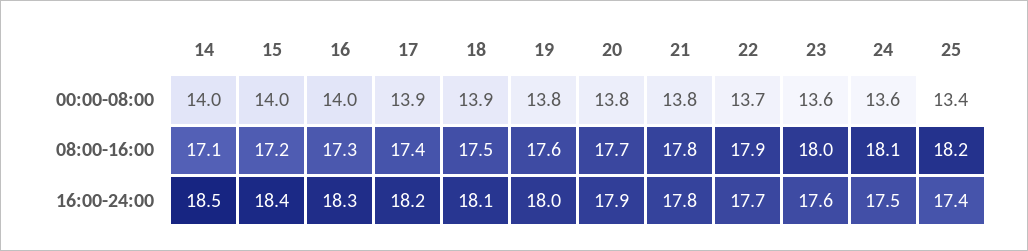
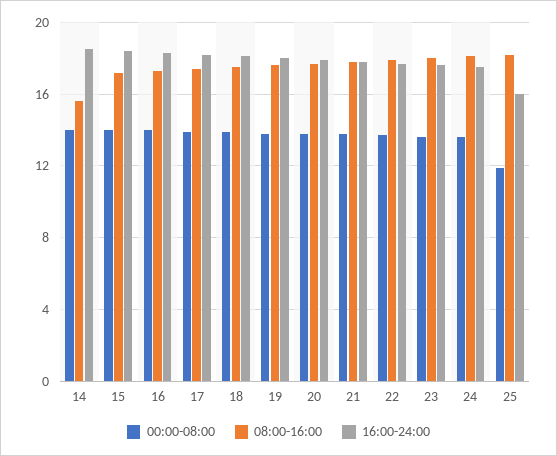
00:00-08:00, 25: 13.4 -> 12
08:00-16:00, 14: 17.1 -> 15.5
16:00-24:00, 25: 17.4 -> 16

